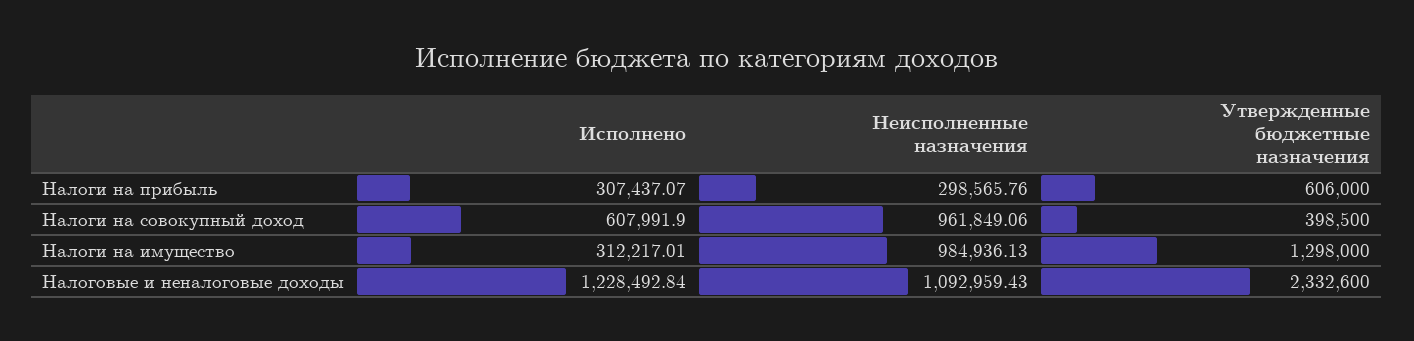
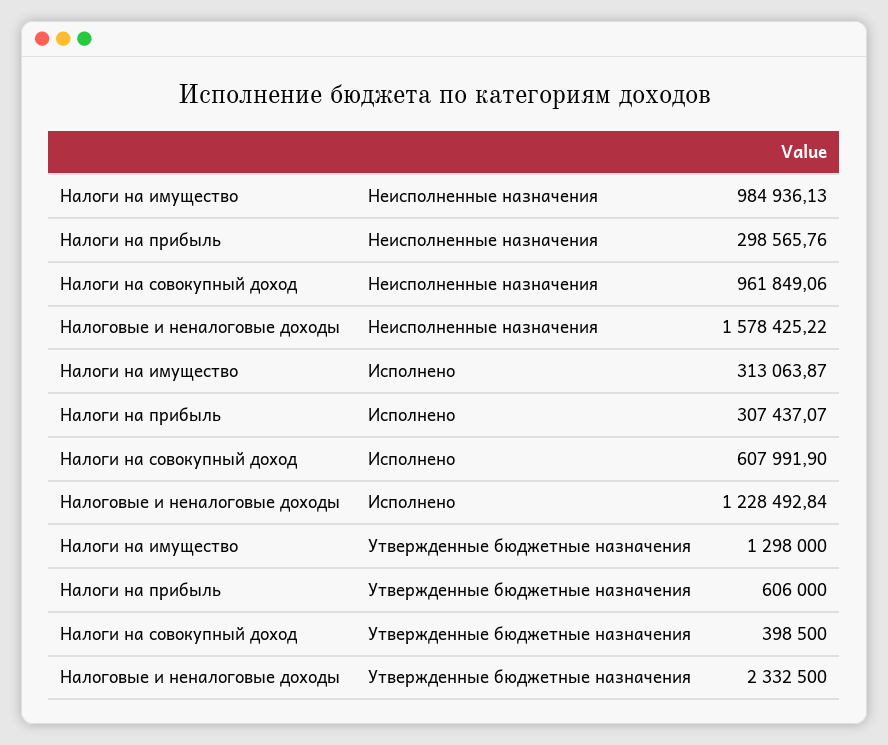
Исполнено, Налоги на имущество: 312217.01 -> 313063.87
Неисполненные назначения, Налоговые и неналоговые доходы: 1092959.43 -> 1578425.22
Утвержденные бюджетные назначения, Налоговые и неналоговые доходы: 2332600 -> 2332500

